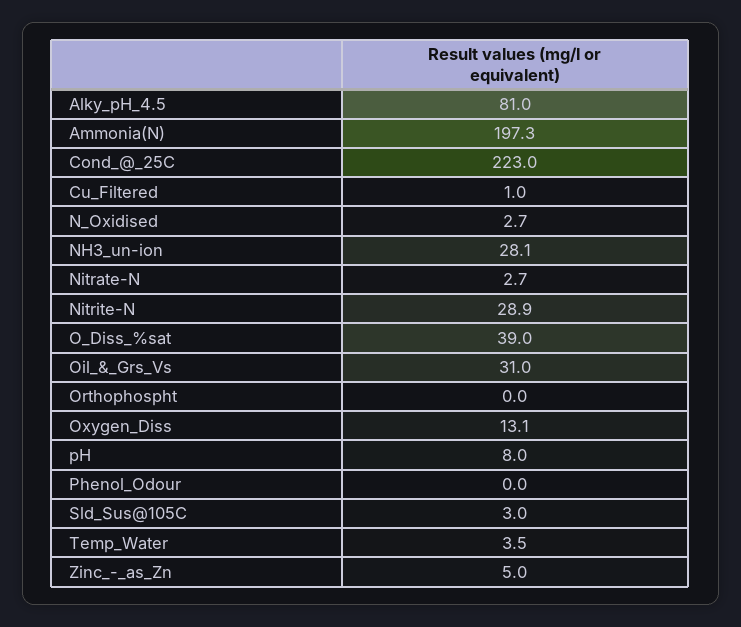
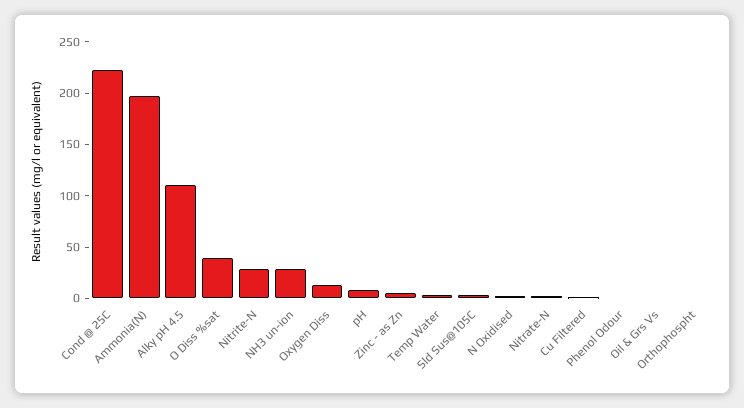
Alky_pH_4.5: 81 -> 110
Oil_&_Grs_Vs: 31 -> 0

